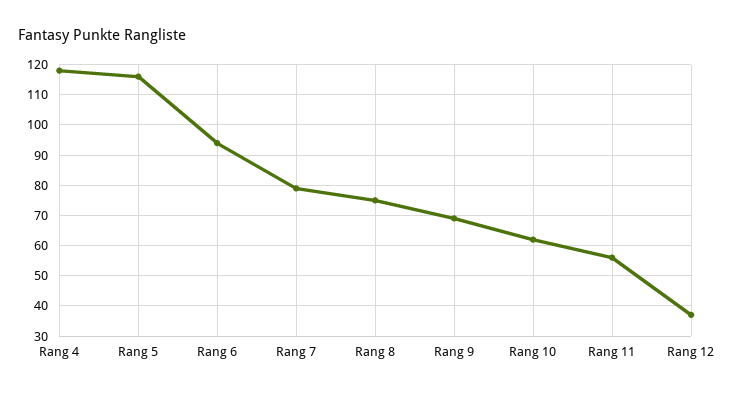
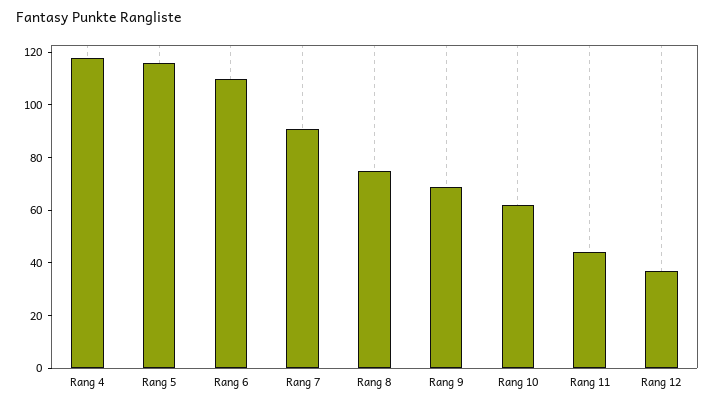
Rang 6: 95 -> 110
Rang 7: 80 -> 90
Rang 11: 55 -> 45

